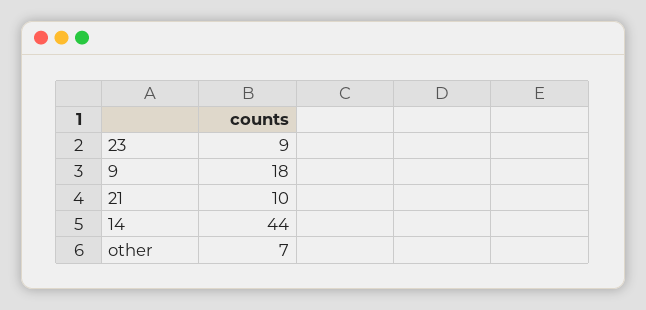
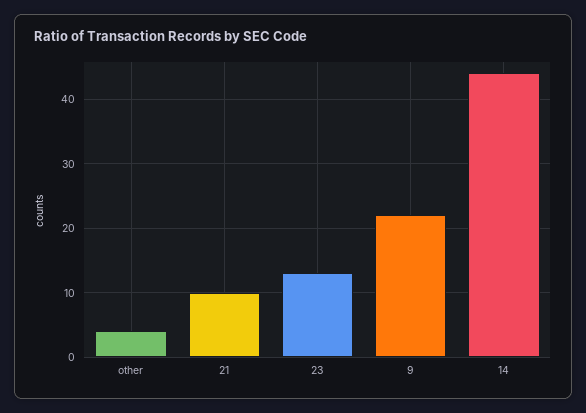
23: 9 -> 13
9: 18 -> 22
other: 7 -> 4

